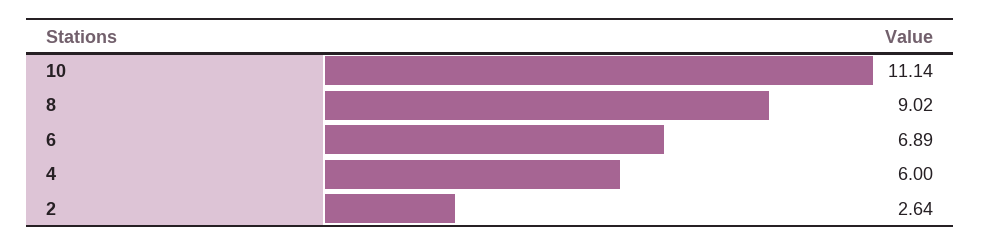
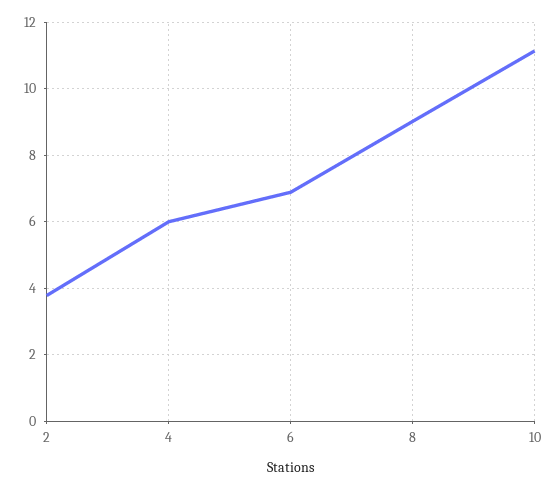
2: 2.64 -> 3.8

